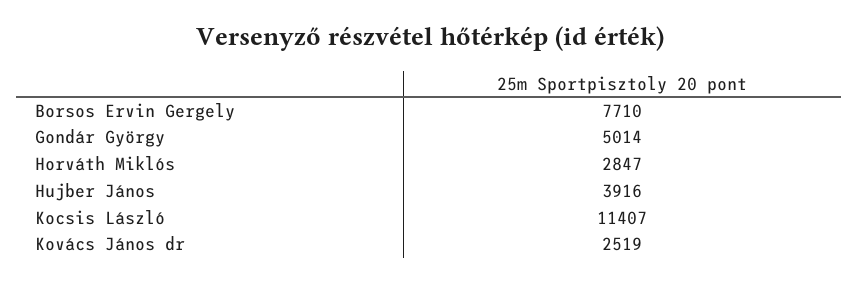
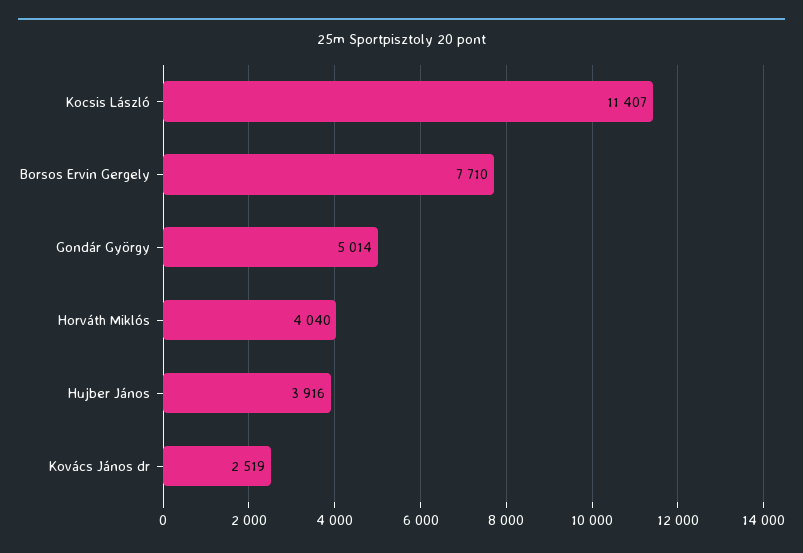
Horváth Miklós: 2847 -> 4040

